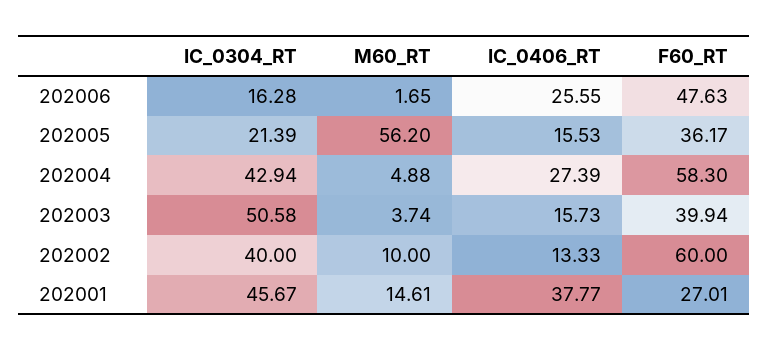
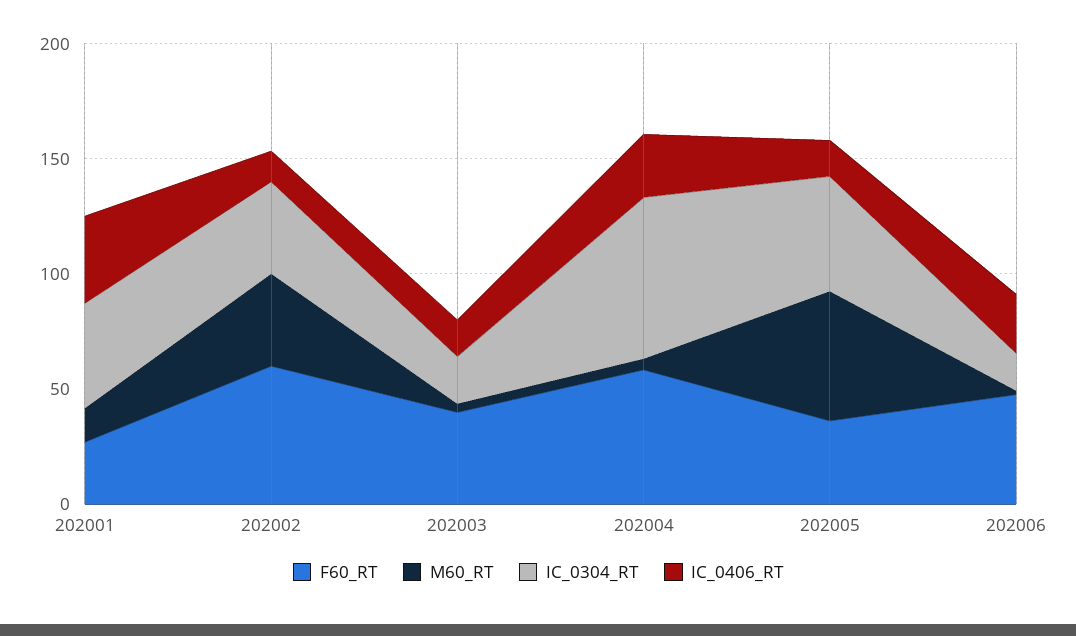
IC_0304_RT, 202005: 21.39 -> 50
IC_0304_RT, 202004: 42.94 -> 70
IC_0304_RT, 202003: 50.58 -> 20
M60_RT, 202002: 10 -> 40

